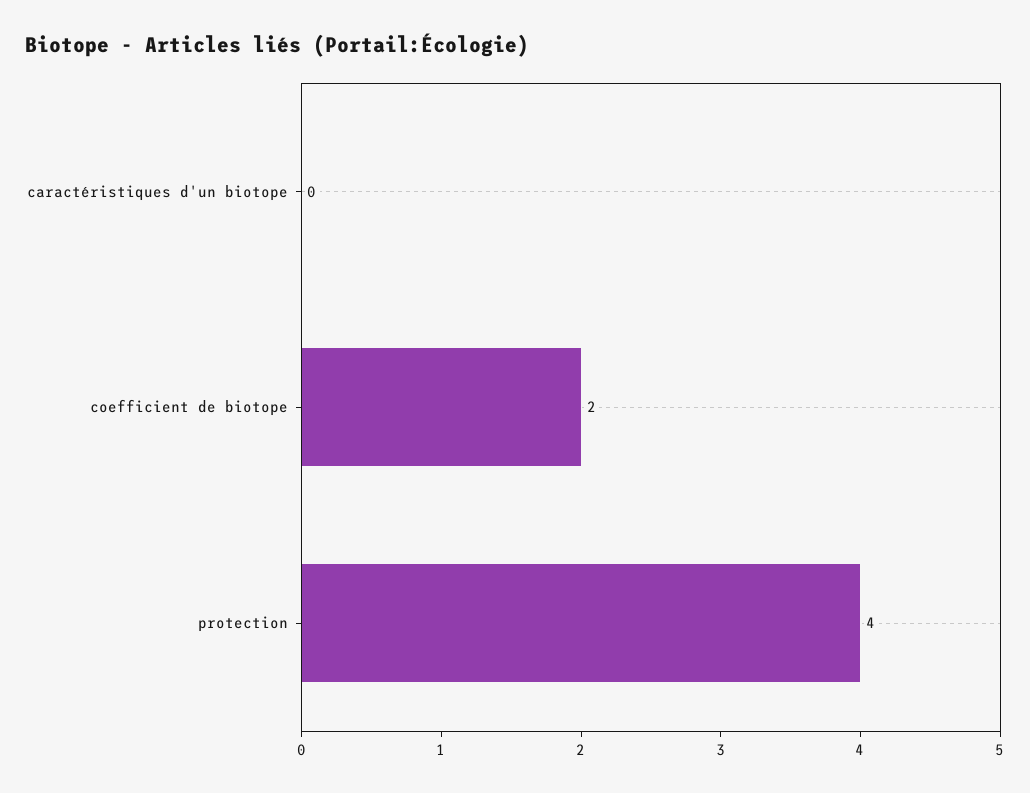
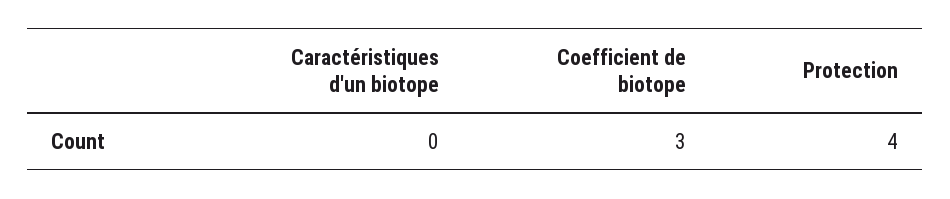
coefficient de biotope: 2 -> 3

